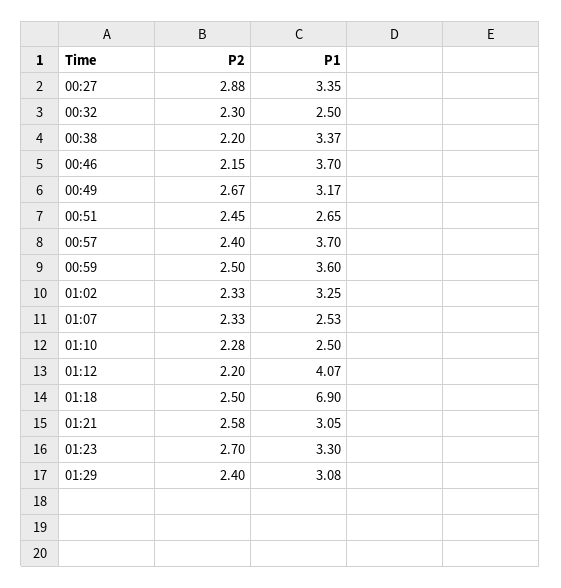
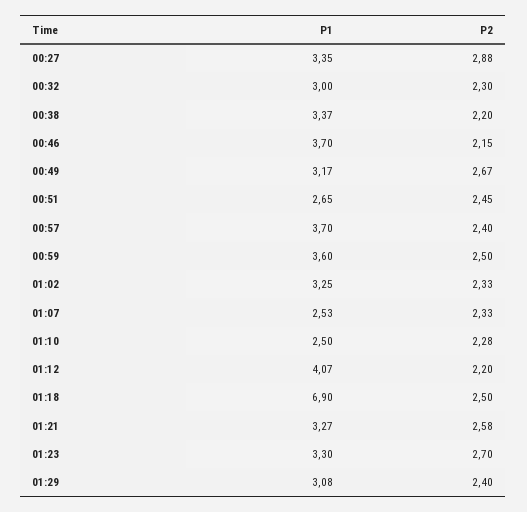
P1, 00:32: 2.5 -> 3
P1, 01:21: 3.05 -> 3.27

